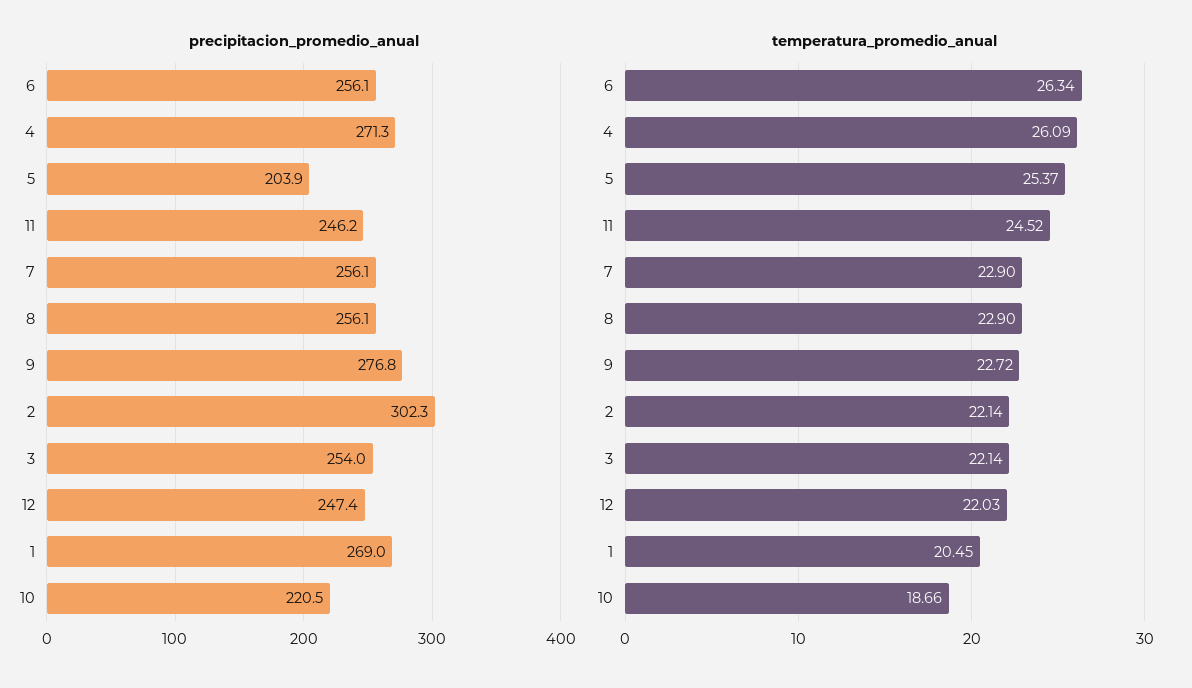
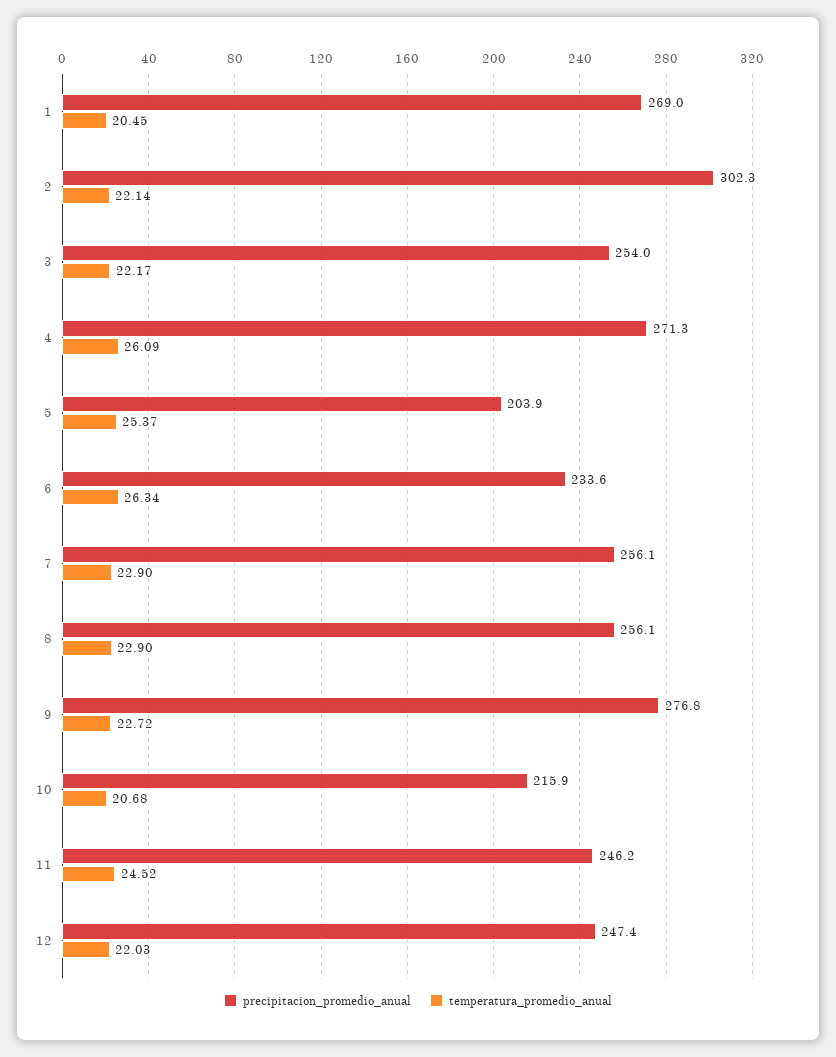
precipitacion_promedio_anual, 6: 256.1 -> 233.6
precipitacion_promedio_anual, 10: 220.5 -> 215.9
temperatura_promedio_anual, 3: 22.14 -> 22.17
temperatura_promedio_anual, 10: 18.66 -> 20.68

